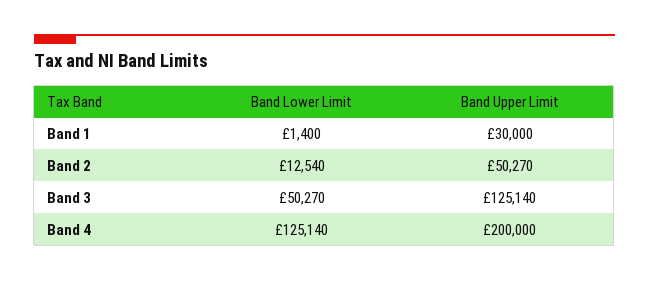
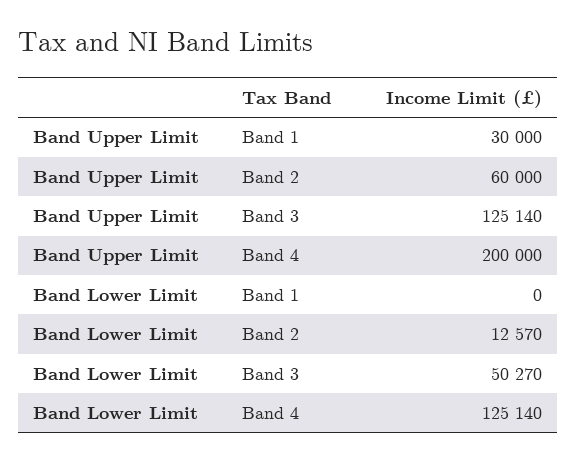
Band Lower Limit, Band 1: 1400 -> 0
Band Lower Limit, Band 2: 12540 -> 12570
Band Upper Limit, Band 2: 50270 -> 60000

